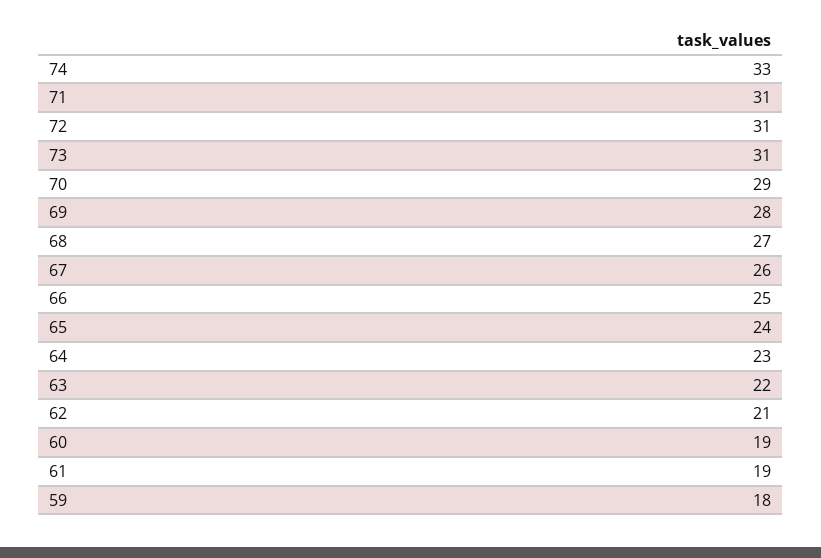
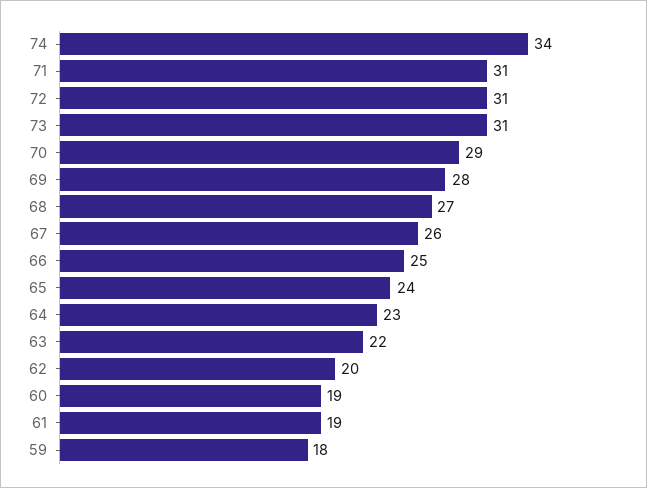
74: 33 -> 34
62: 21 -> 20

